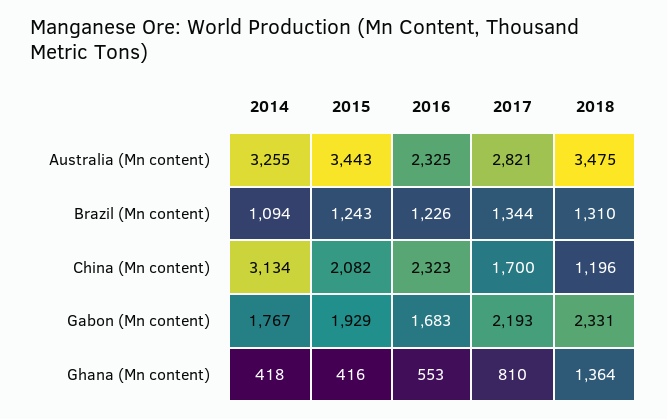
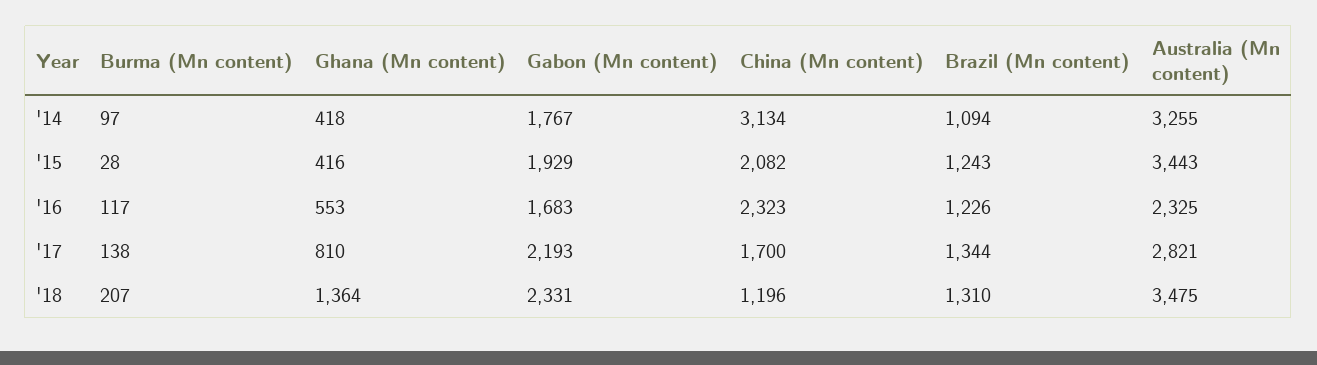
2014, Burma (Mn content): none -> 97
2015, Burma (Mn content): none -> 28
2016, Burma (Mn content): none -> 117
2017, Burma (Mn content): none -> 138
2018, Burma (Mn content): none -> 207

